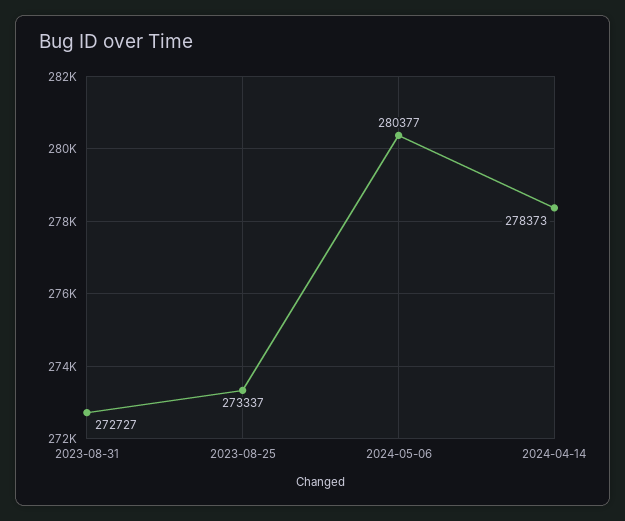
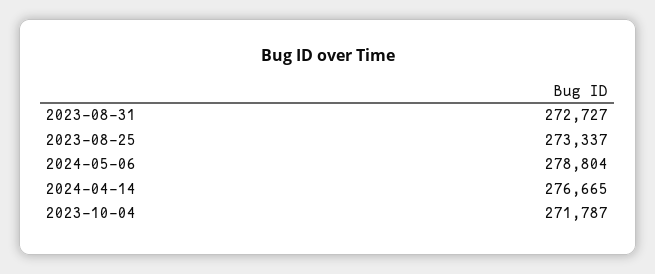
2024-05-06: 280377 -> 278804
2024-04-14: 278373 -> 276665
2023-10-04: none -> 271787

